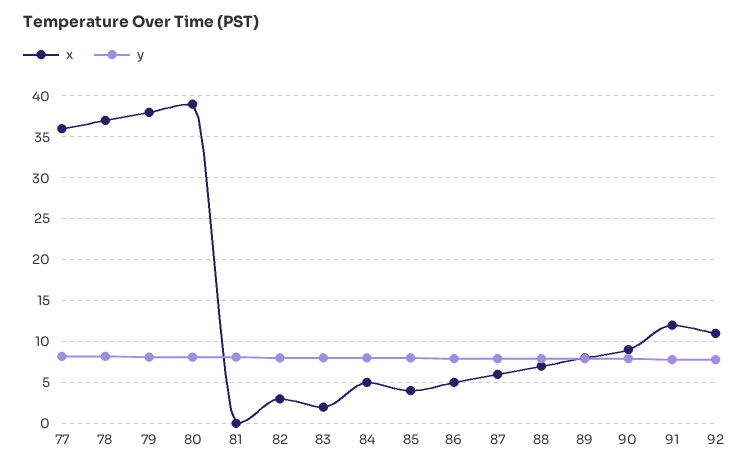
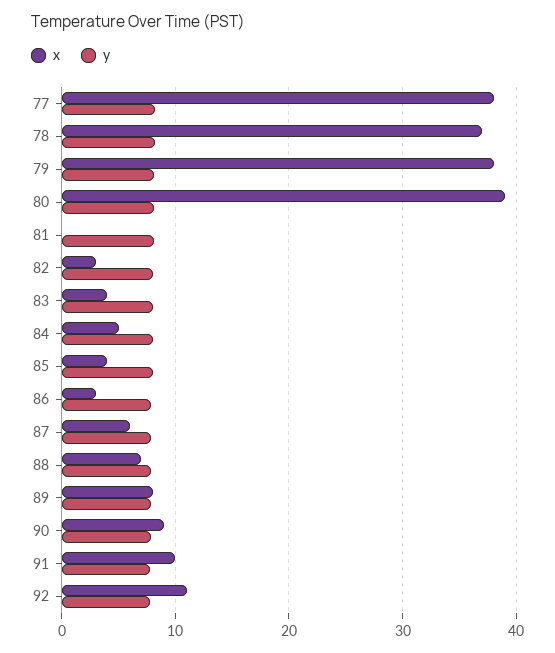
x, 77: 36 -> 38
x, 83: 2 -> 4
x, 86: 5 -> 3
x, 91: 12 -> 10

